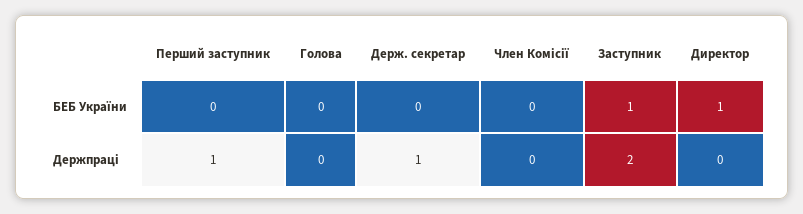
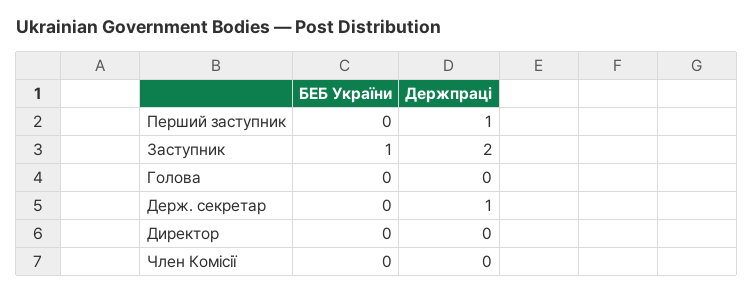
Директор, БЕБ України: 1 -> 0

